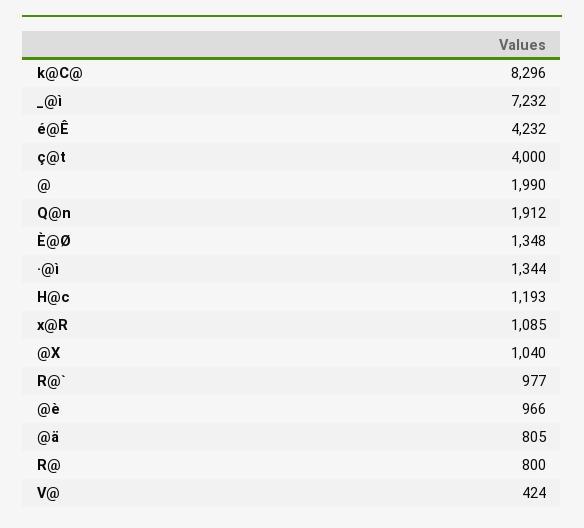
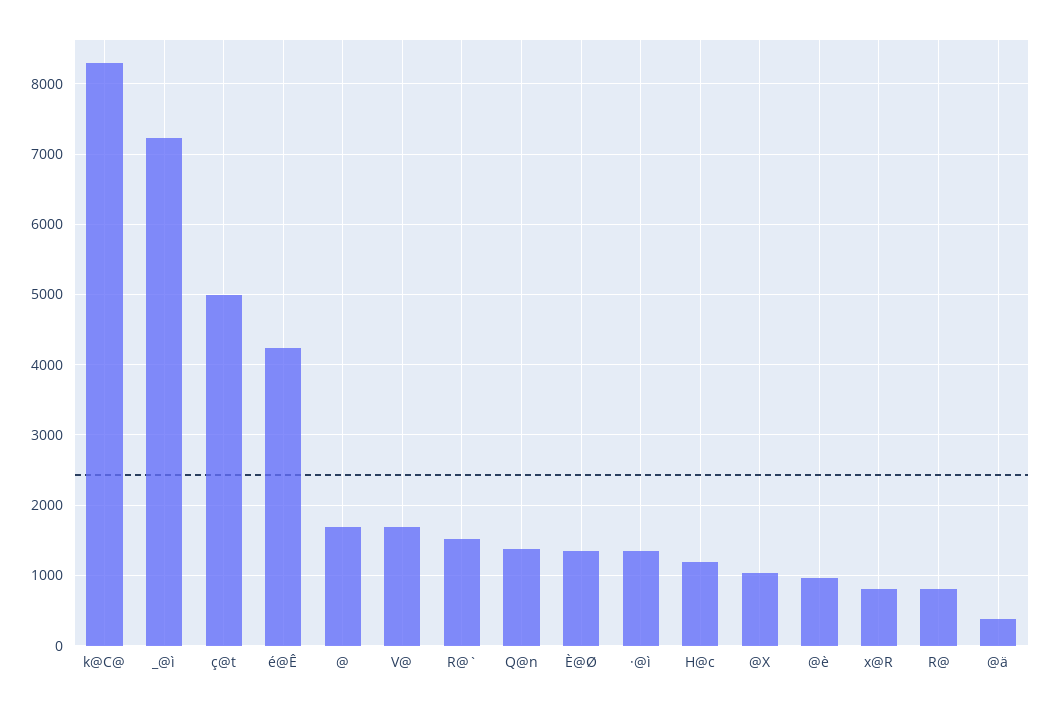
ç@t: 4000 -> 5000
@: 1990 -> 1700
Q@n: 1912 -> 1400
x@R: 1085 -> 800
R@`: 977 -> 1500
@ä: 805 -> 400
V@: 424 -> 1700

